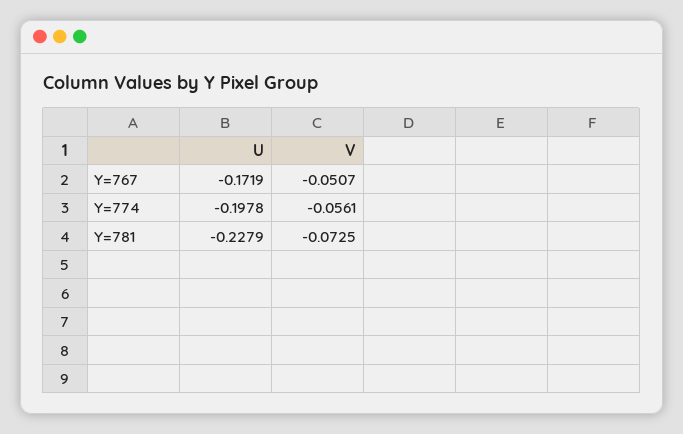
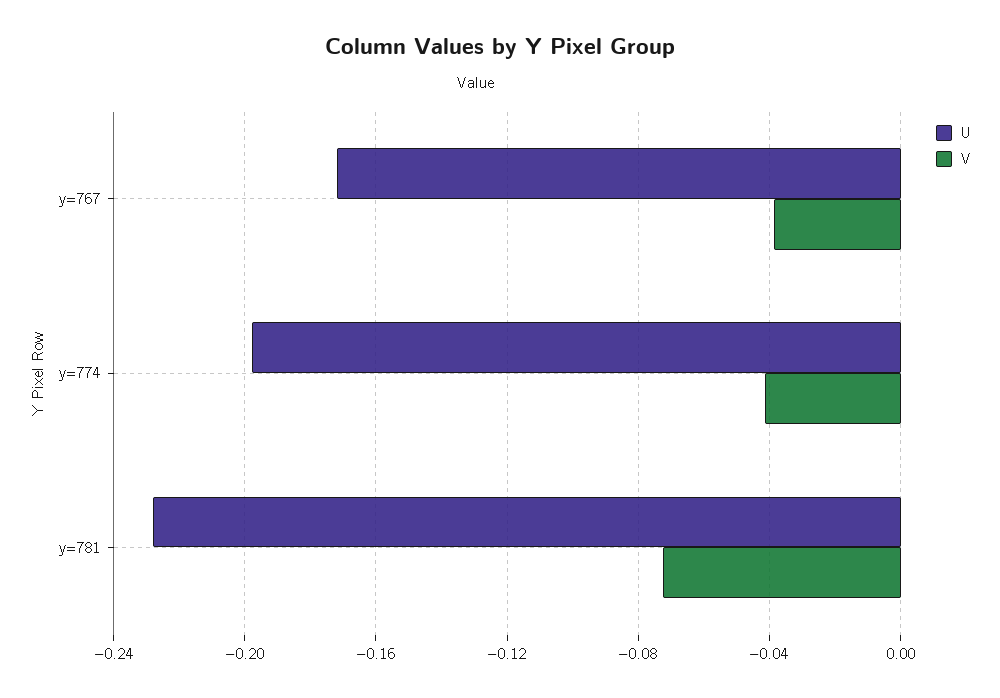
V, Y=767: -0.0507 -> -0.04
V, Y=774: -0.0561 -> -0.04

